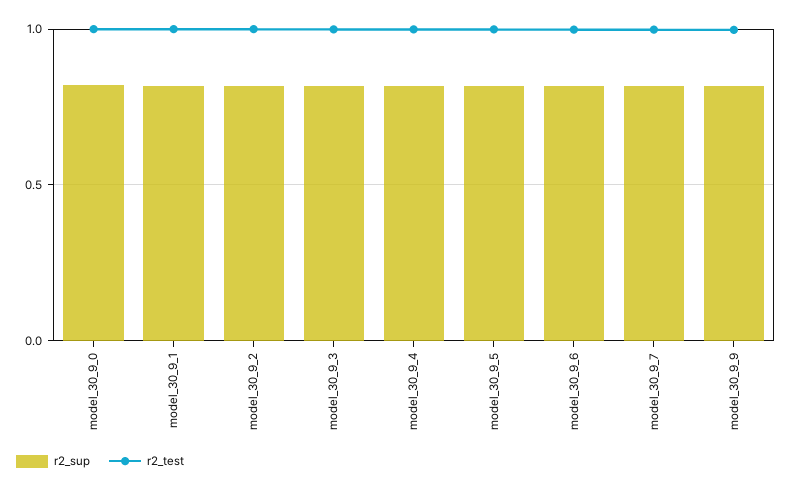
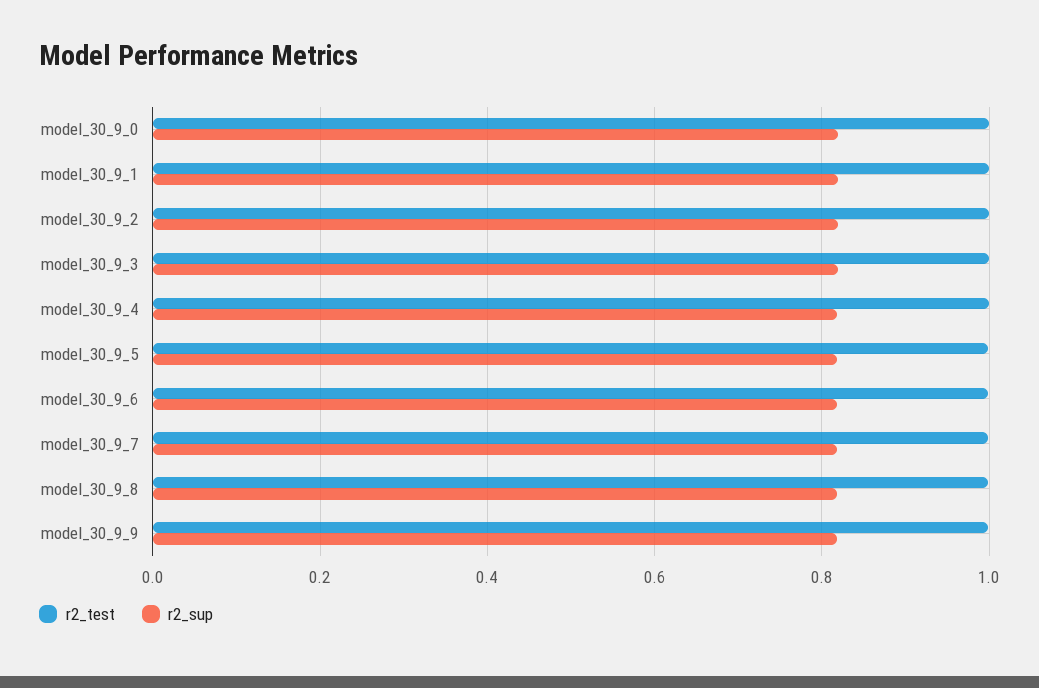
r2_test, model_30_9_8: none -> 1
r2_sup, model_30_9_8: none -> 0.82

